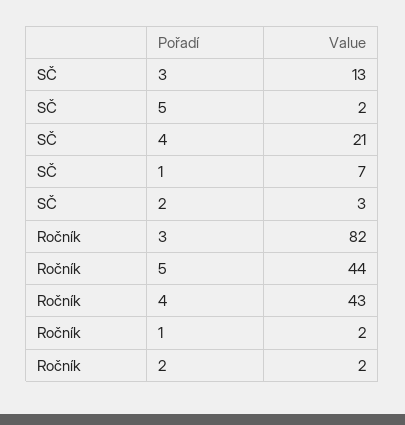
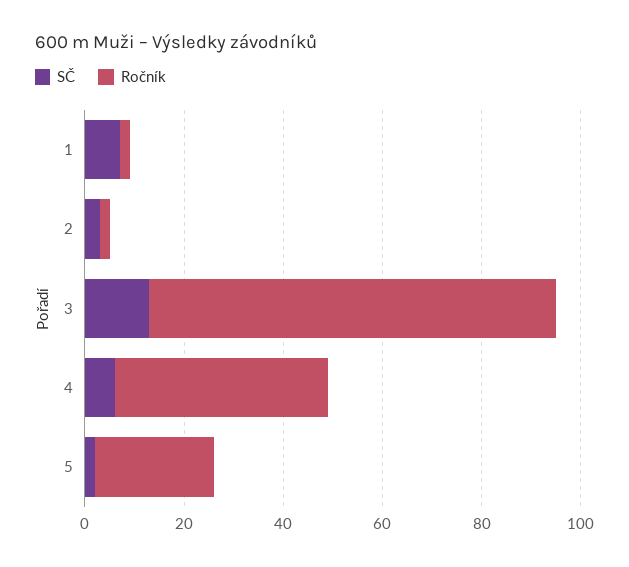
SČ, 4: 21 -> 5
Ročník, 5: 44 -> 25

